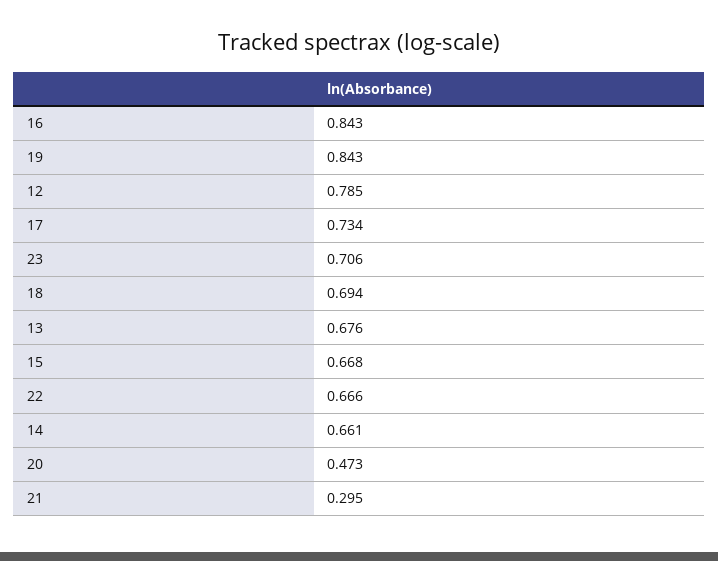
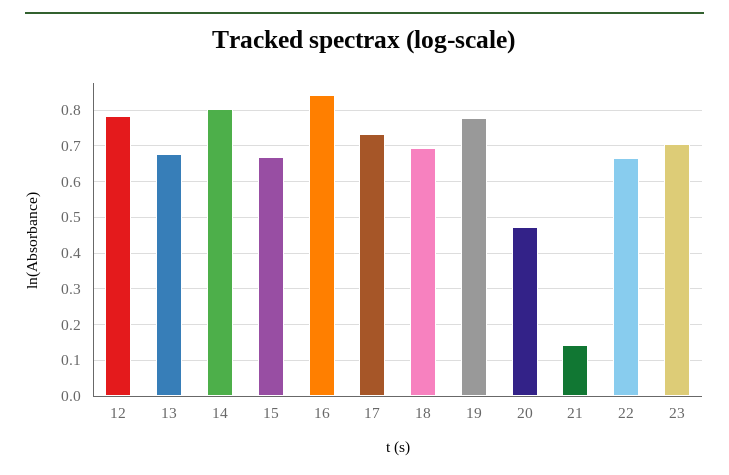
19: 0.843 -> 0.78
14: 0.661 -> 0.8
21: 0.295 -> 0.14

